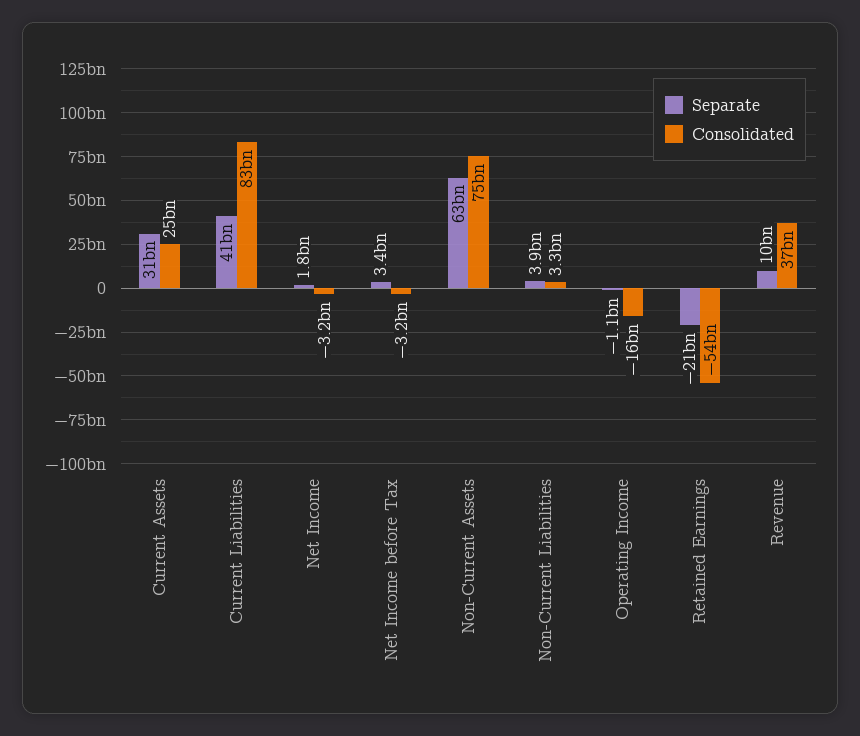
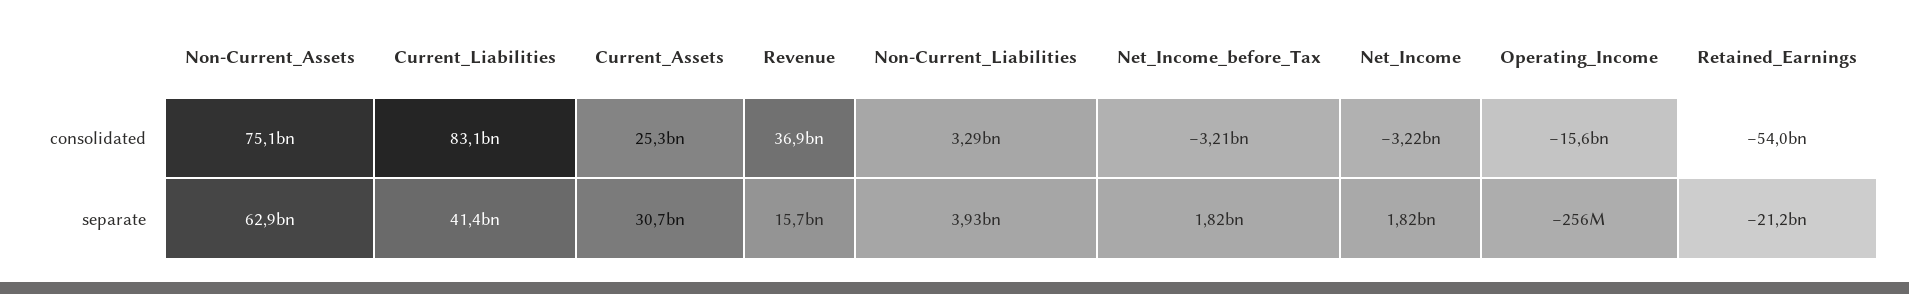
Separate, Net Income before Tax: 3400000000 -> 1820000000
Separate, Operating Income: -1100000000 -> -256000000
Separate, Revenue: 10000000000 -> 15700000000

